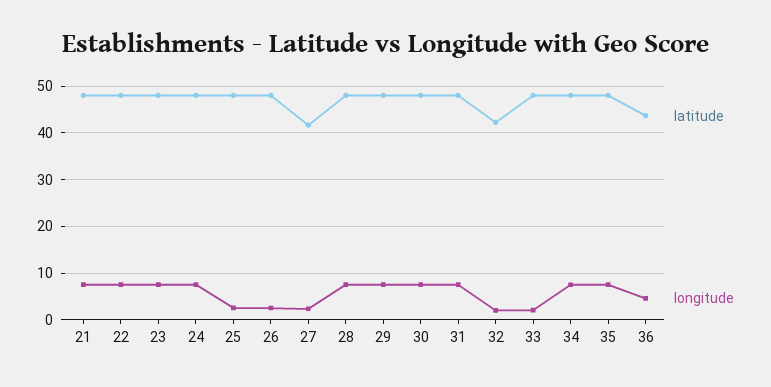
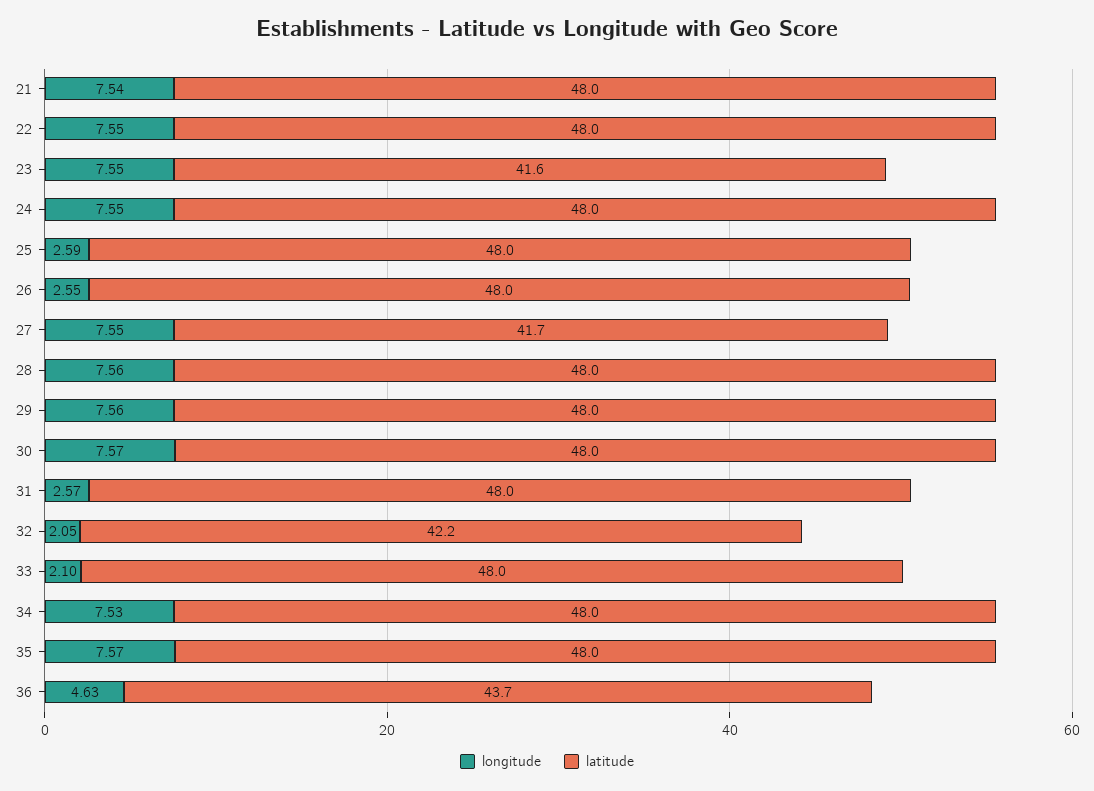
latitude, 23: 48 -> 41.6
longitude, 27: 2 -> 7.55
longitude, 31: 8 -> 2.57

